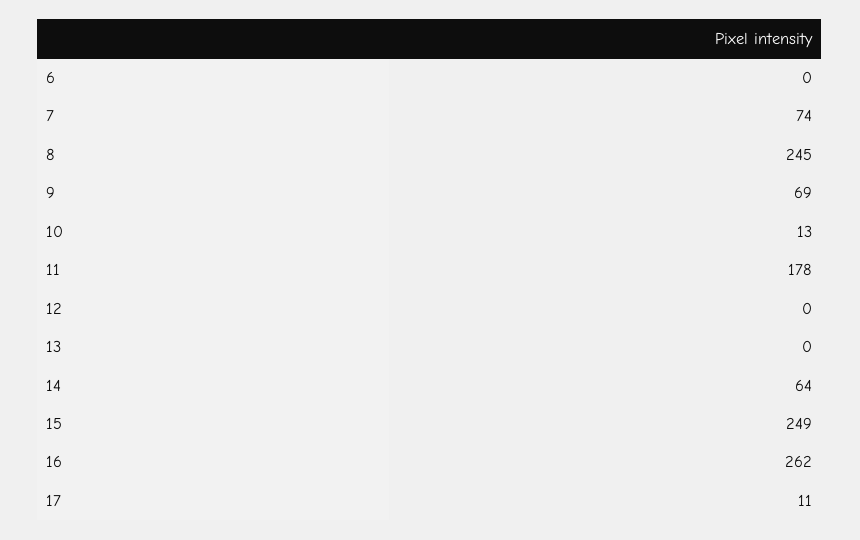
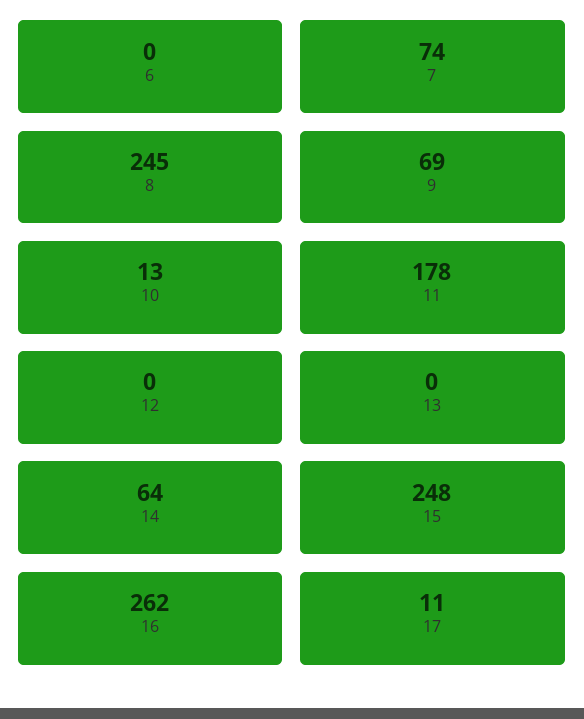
15: 249 -> 248

